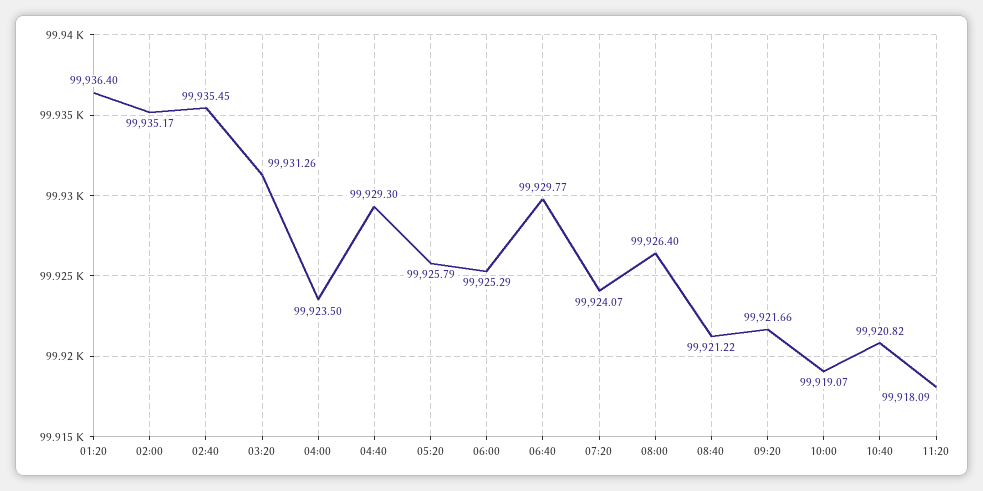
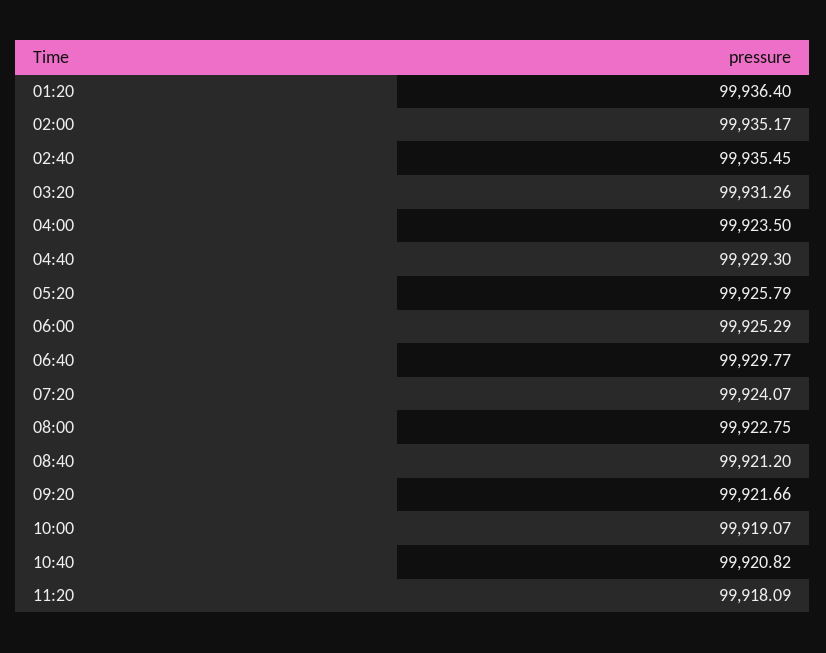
08:00: 99926.4 -> 99922.75
08:40: 99921.22 -> 99921.2

